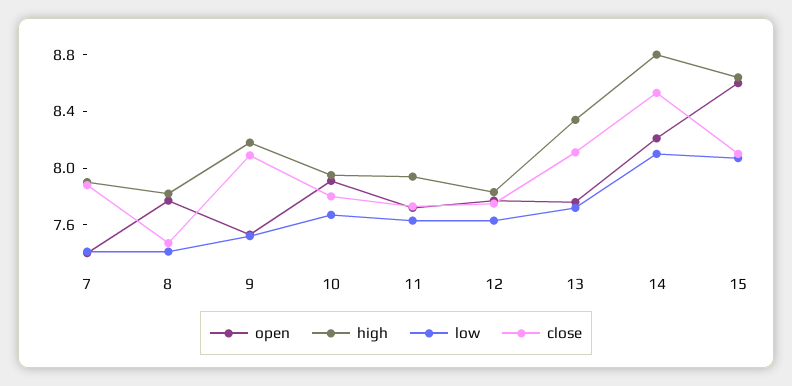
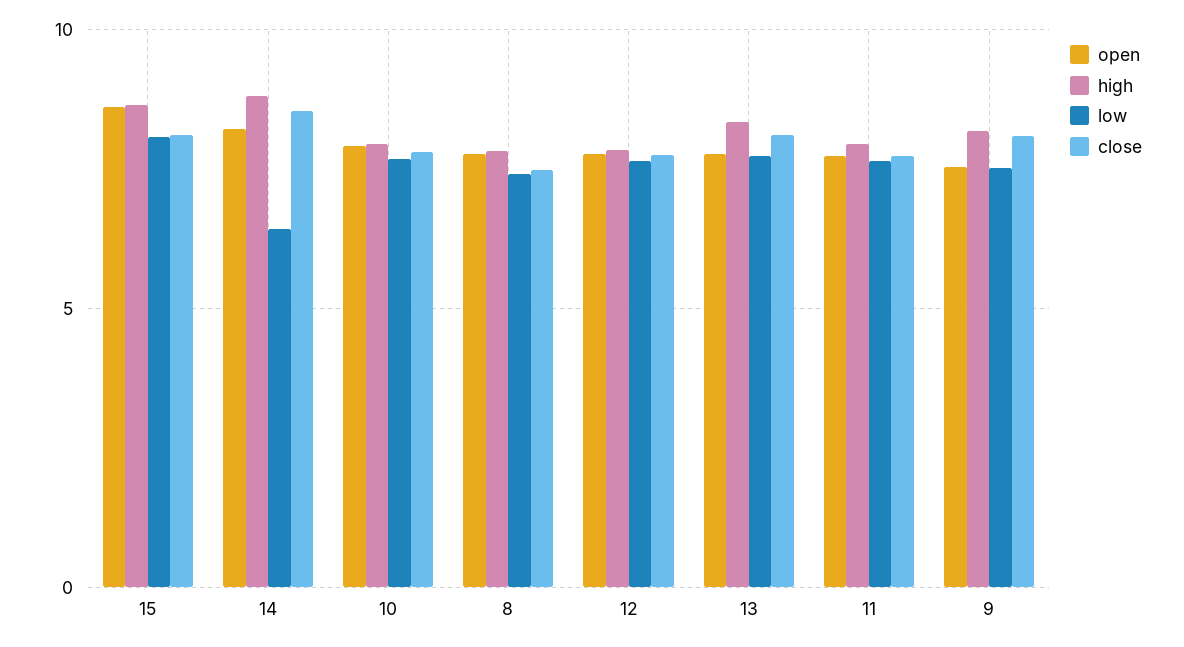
open, 7: 7.4 -> none
high, 7: 7.9 -> none
low, 7: 7.4 -> none
close, 7: 7.9 -> none
low, 14: 8.1 -> 6.5

